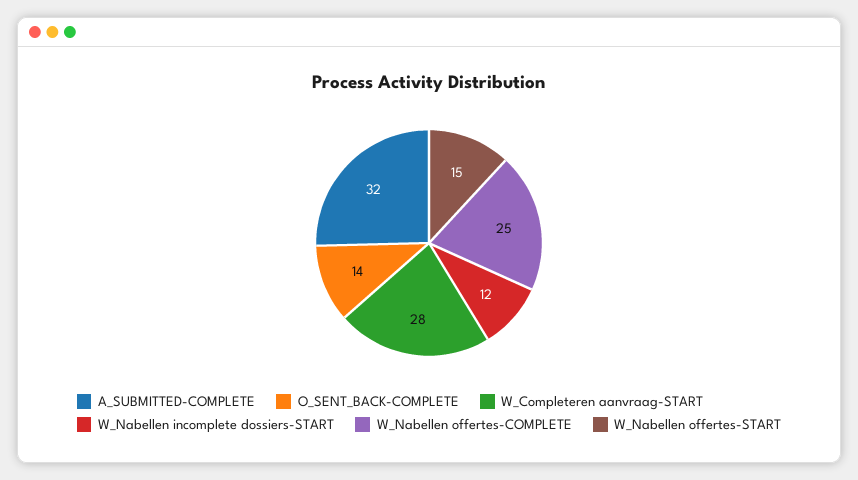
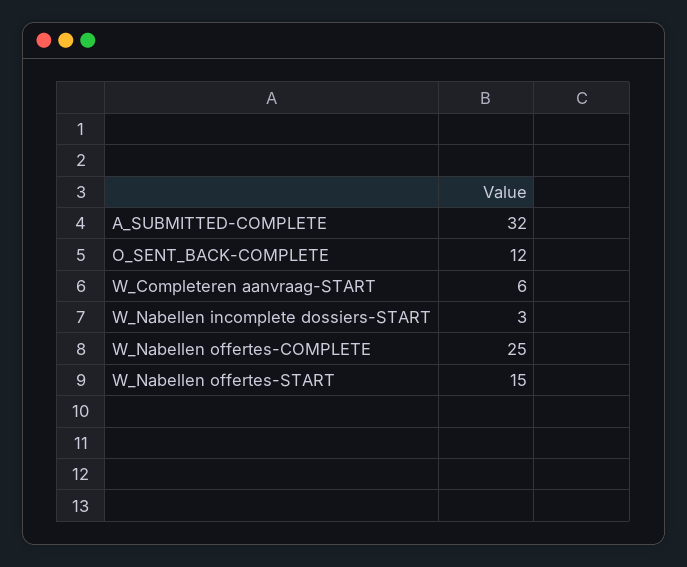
O_SENT_BACK-COMPLETE: 14 -> 12
W_Completeren aanvraag-START: 28 -> 6
W_Nabellen incomplete dossiers-START: 12 -> 3

